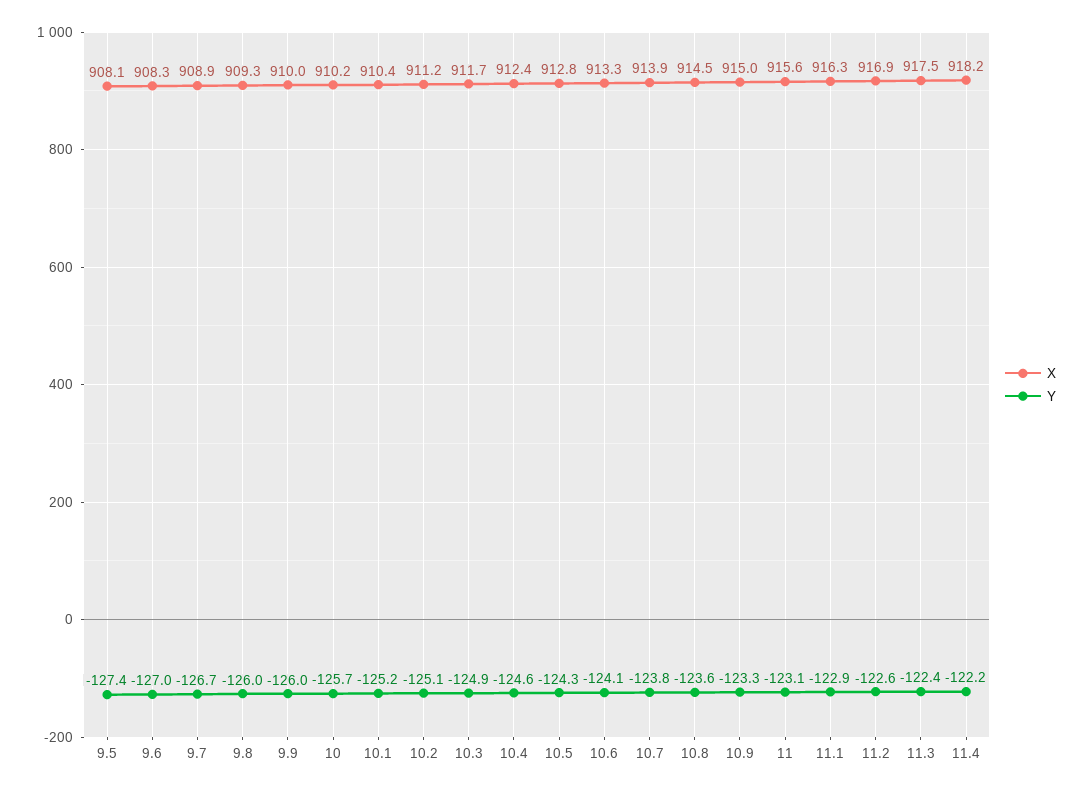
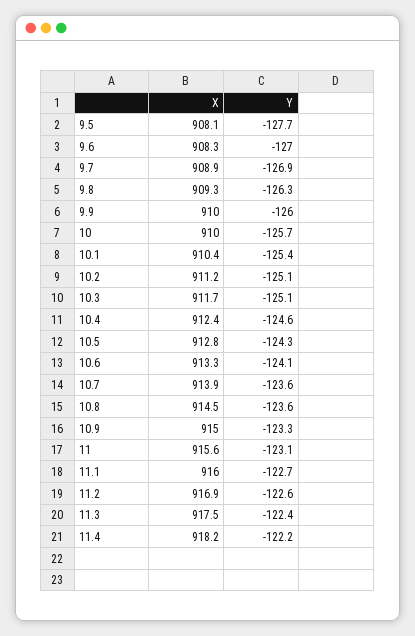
Y, 9.5: -127.4 -> -127.7
Y, 9.7: -126.7 -> -126.9
Y, 9.8: -126 -> -126.3
X, 10: 910.2 -> 910
Y, 10.1: -125.2 -> -125.4
Y, 10.3: -124.9 -> -125.1
Y, 10.7: -123.8 -> -123.6
X, 11.1: 916.3 -> 916
Y, 11.1: -122.9 -> -122.7

